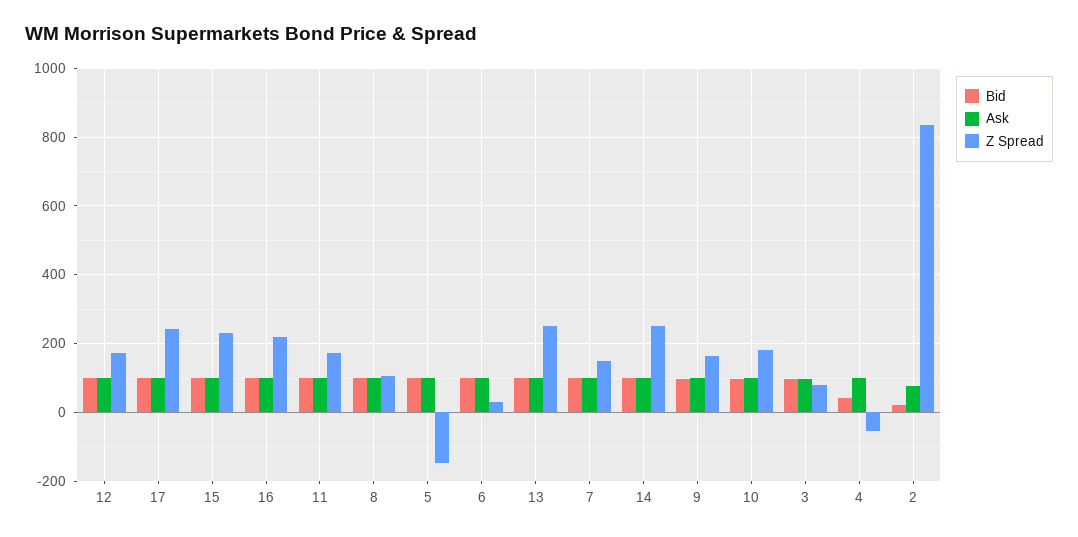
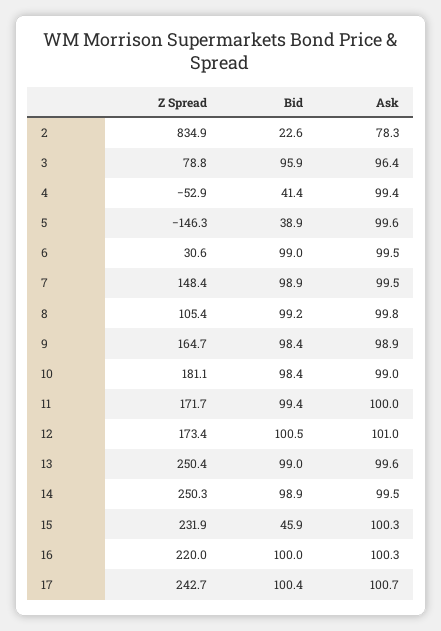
Bid, 15: 100 -> 45.9
Bid, 5: 100 -> 38.9

